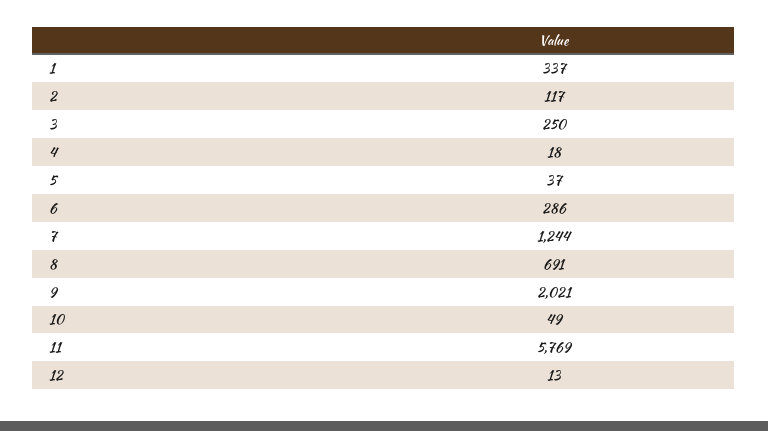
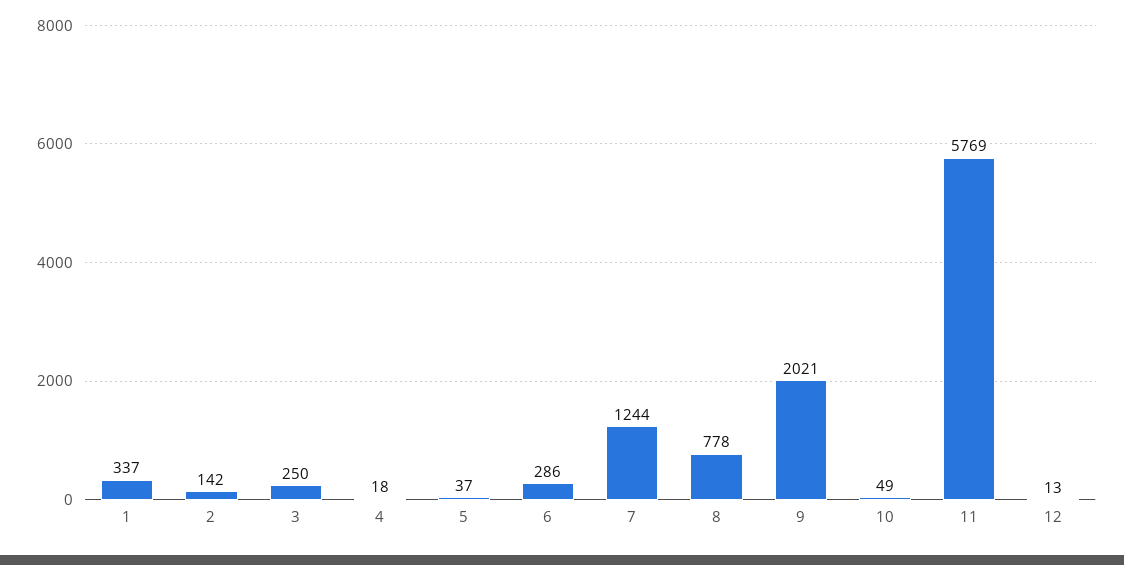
2: 117 -> 142
8: 691 -> 778

